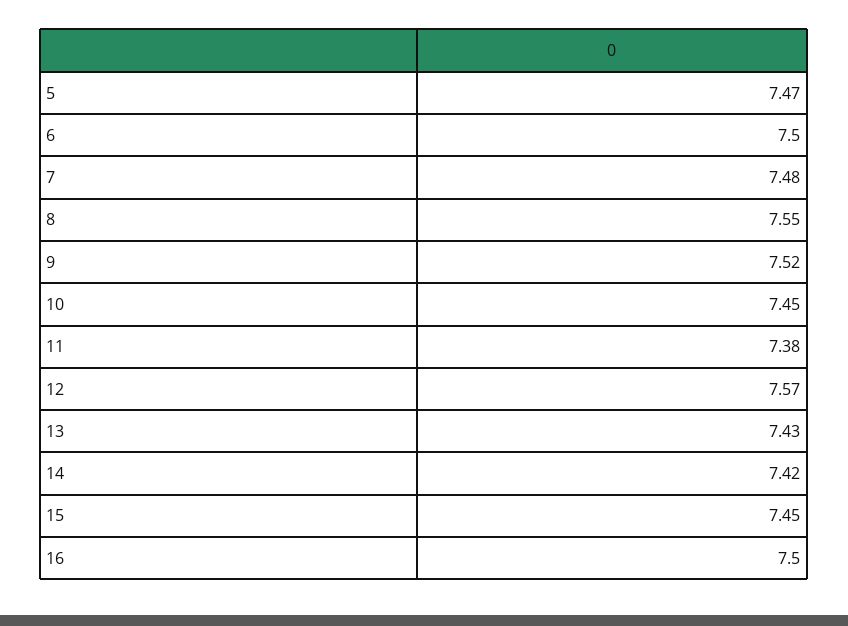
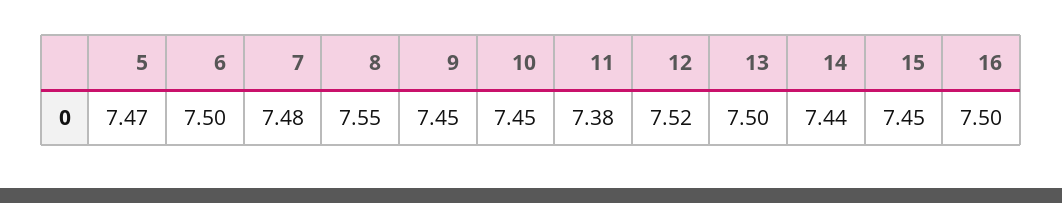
9: 7.52 -> 7.45
12: 7.57 -> 7.52
13: 7.43 -> 7.5
14: 7.42 -> 7.44

